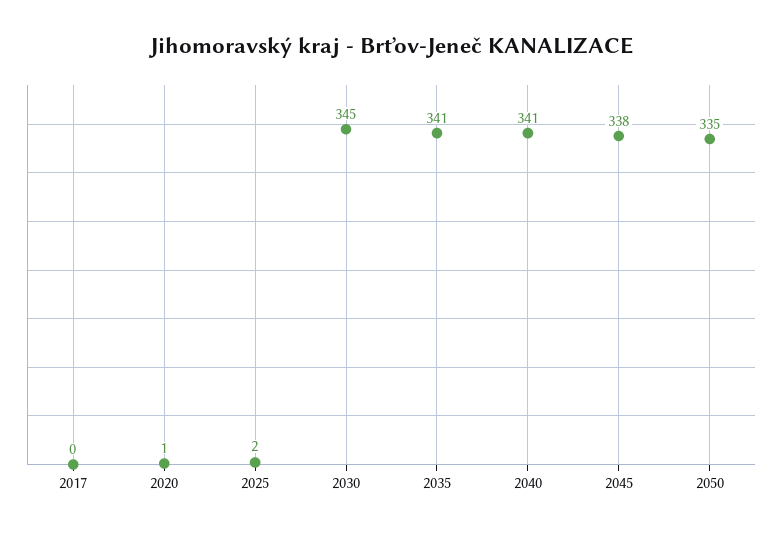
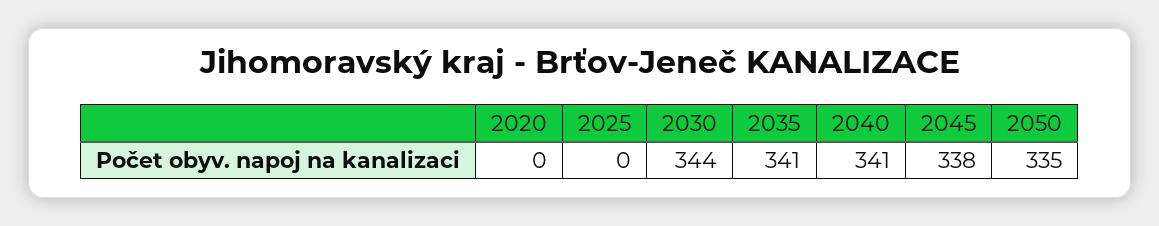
2017: 0 -> none
2020: 1 -> 0
2025: 2 -> 0
2030: 345 -> 344

